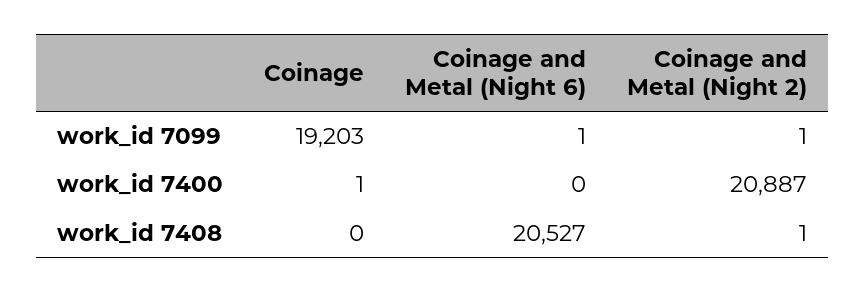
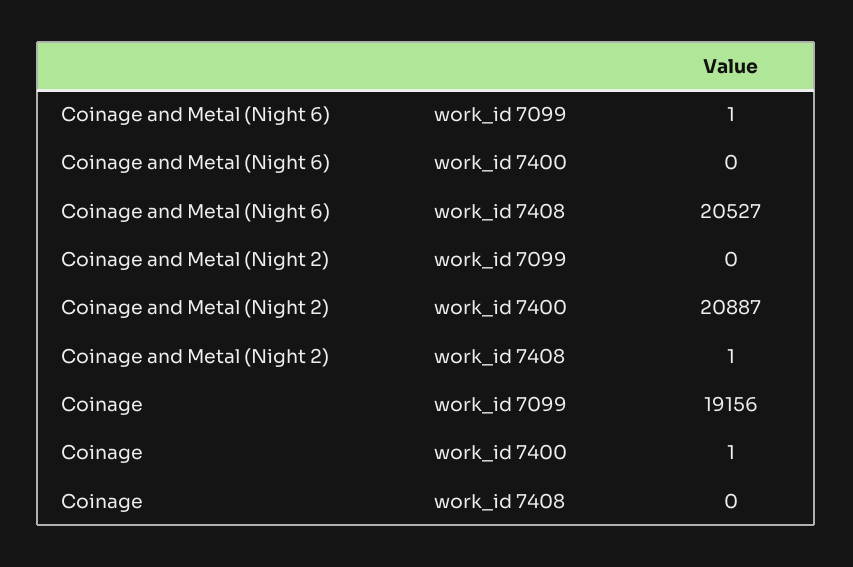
Coinage, work_id 7099: 19203 -> 19156
Coinage and Metal (Night 2), work_id 7099: 1 -> 0

